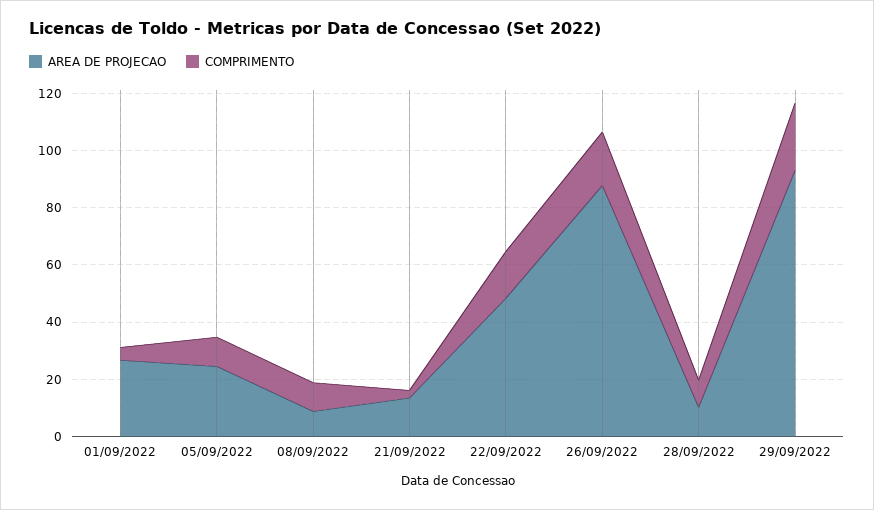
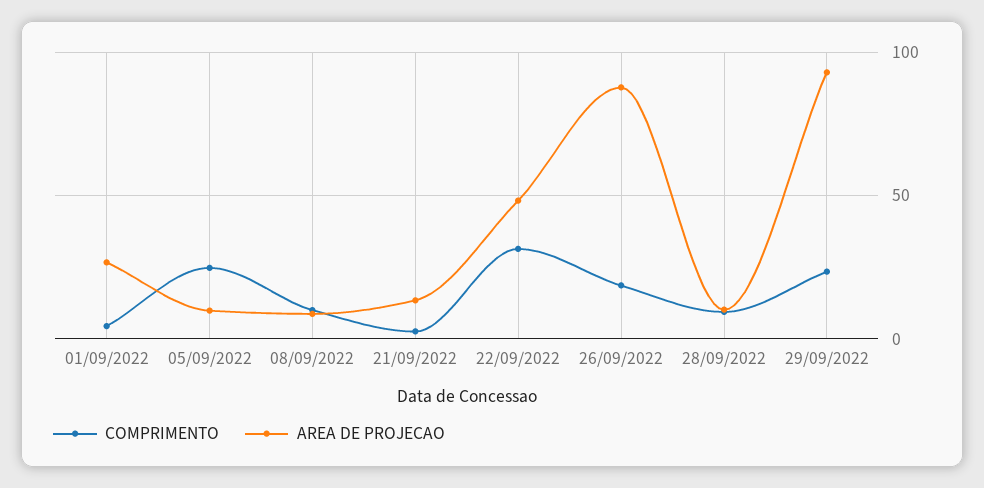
AREA DE PROJECAO, 05/09/2022: 25 -> 10
COMPRIMENTO, 05/09/2022: 10 -> 25
COMPRIMENTO, 22/09/2022: 15 -> 30

